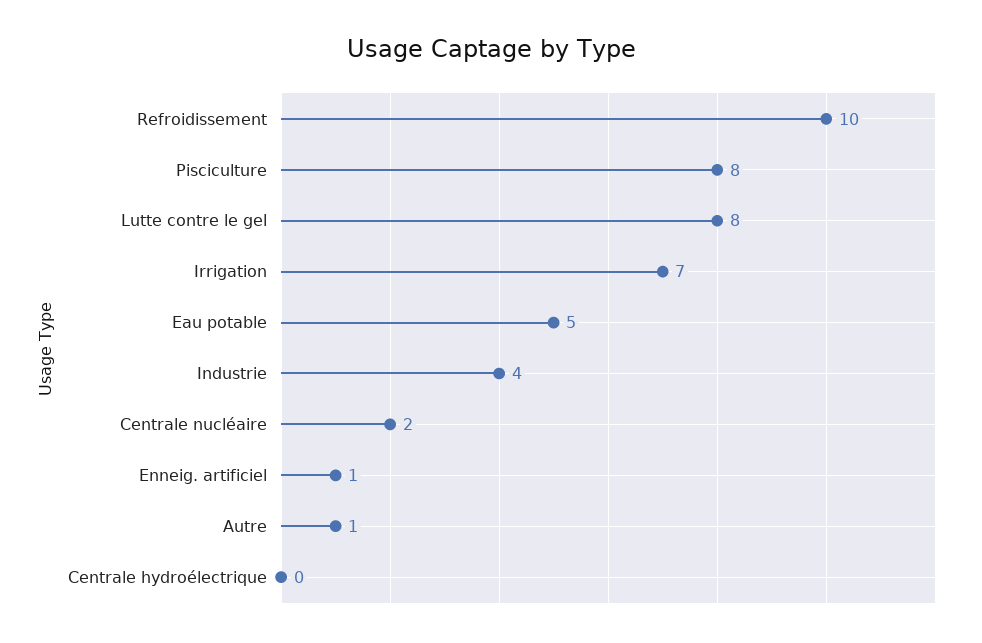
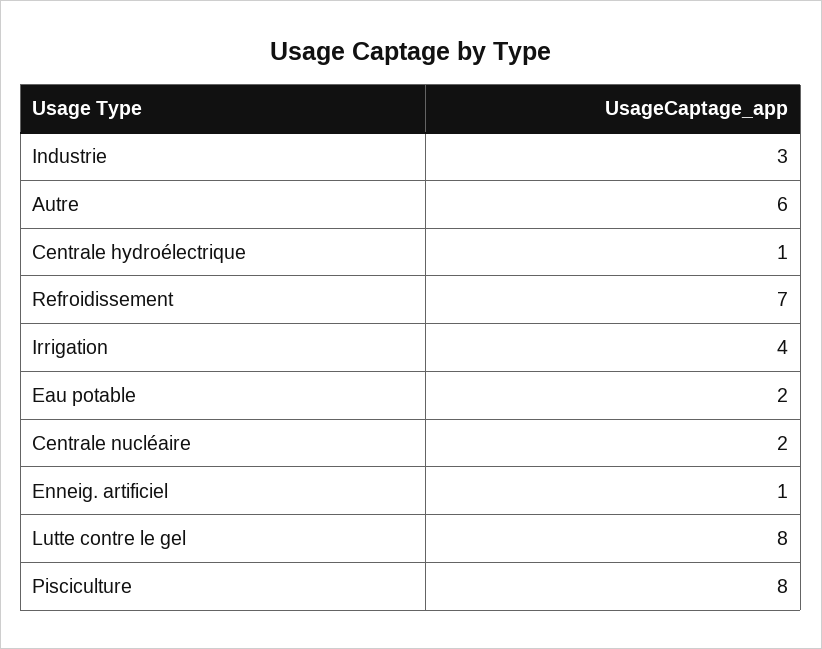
Refroidissement: 10 -> 7
Irrigation: 7 -> 4
Eau potable: 5 -> 2
Industrie: 4 -> 3
Autre: 1 -> 6
Centrale hydroélectrique: 0 -> 1

